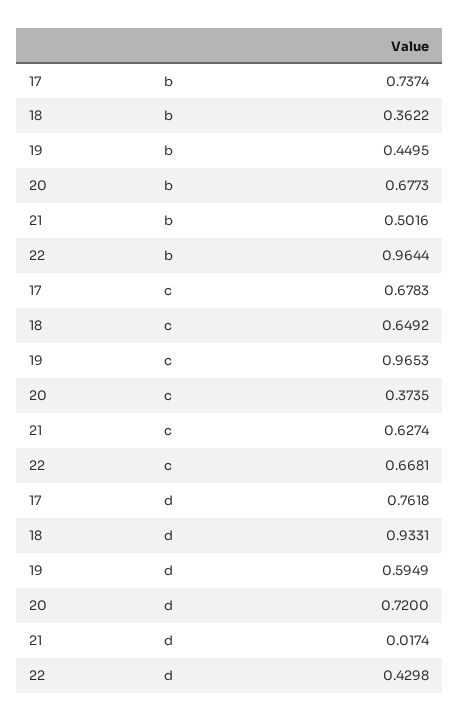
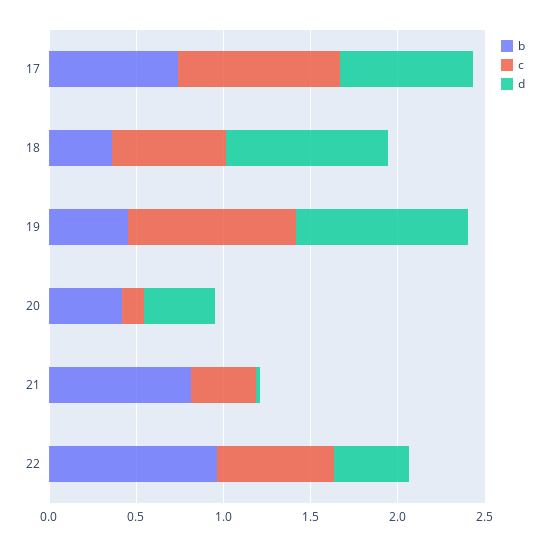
b, 20: 0.6773 -> 0.4
b, 21: 0.5016 -> 0.8
c, 17: 0.6783 -> 0.9
c, 20: 0.3735 -> 0.1
c, 21: 0.6274 -> 0.4
d, 19: 0.5949 -> 1
d, 20: 0.72 -> 0.4

